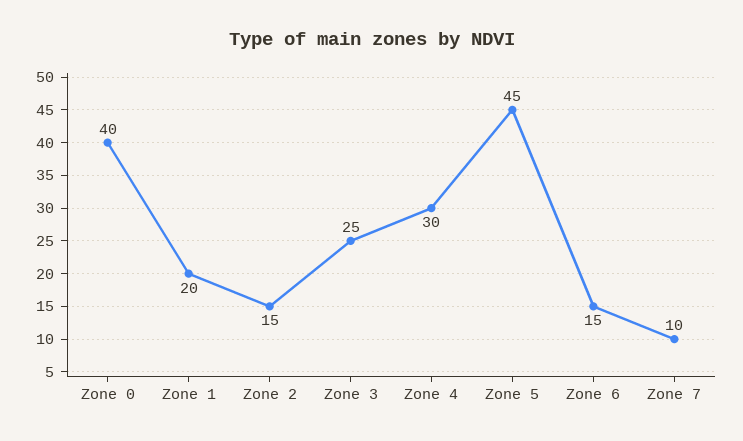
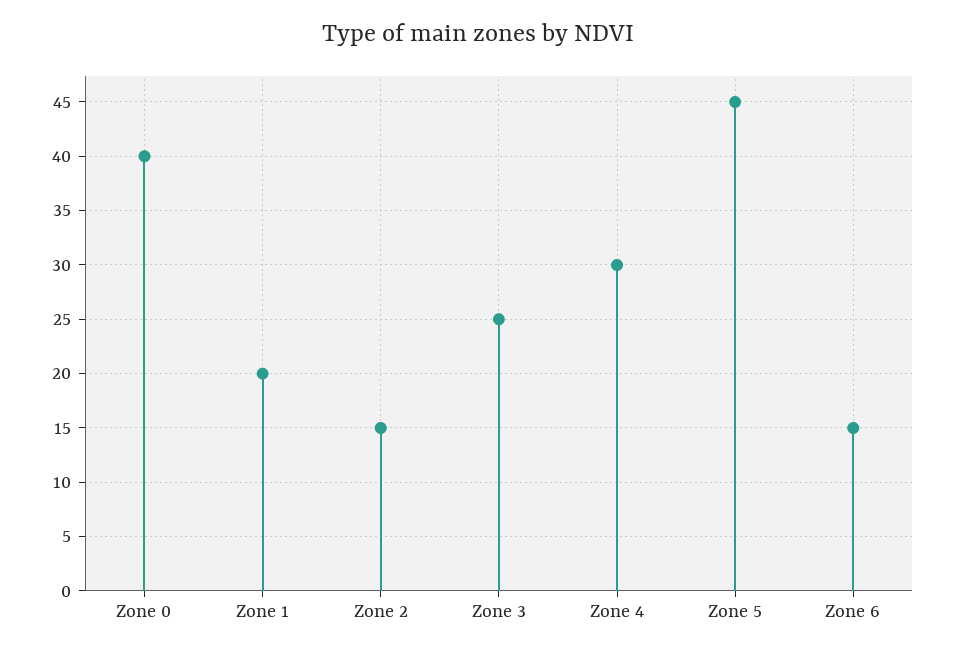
Zone 7: 10 -> none

